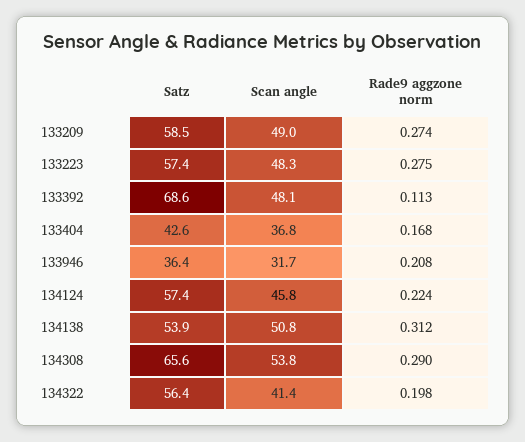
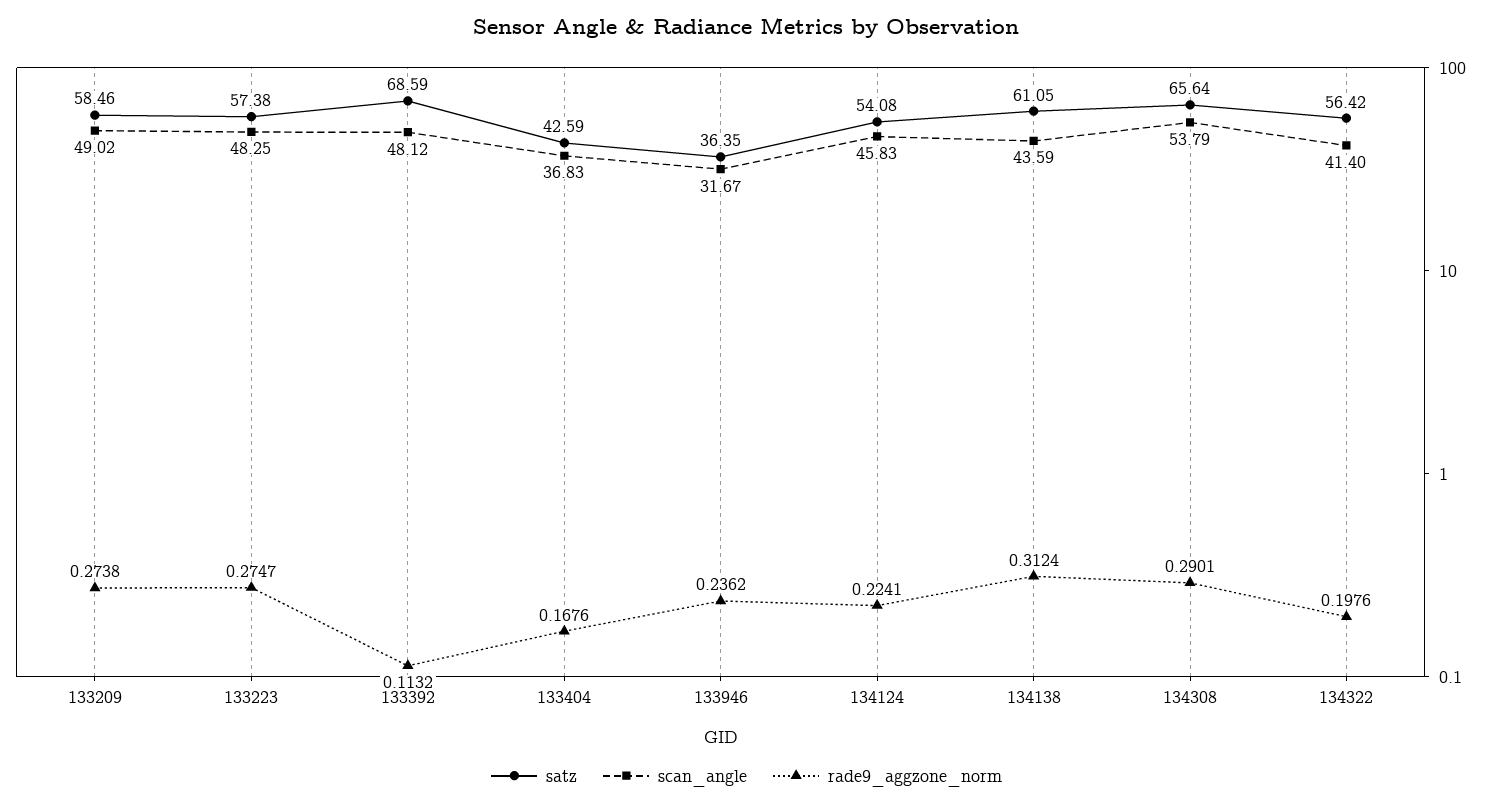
Rade9 aggzone norm, 133946: 0.208 -> 0.2362
Satz, 134124: 57.4 -> 54.08
Satz, 134138: 53.9 -> 61.05
Scan angle, 134138: 50.8 -> 43.59

